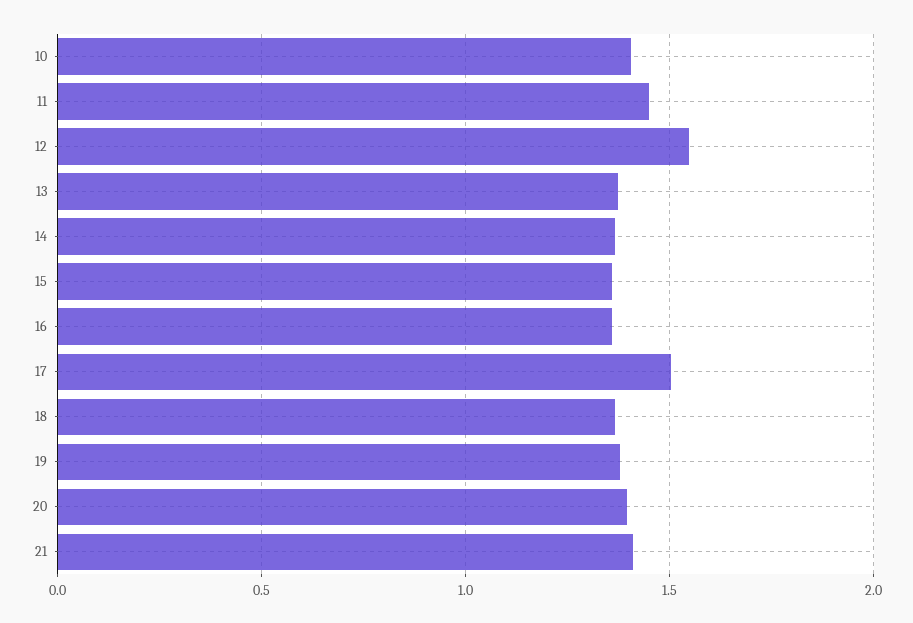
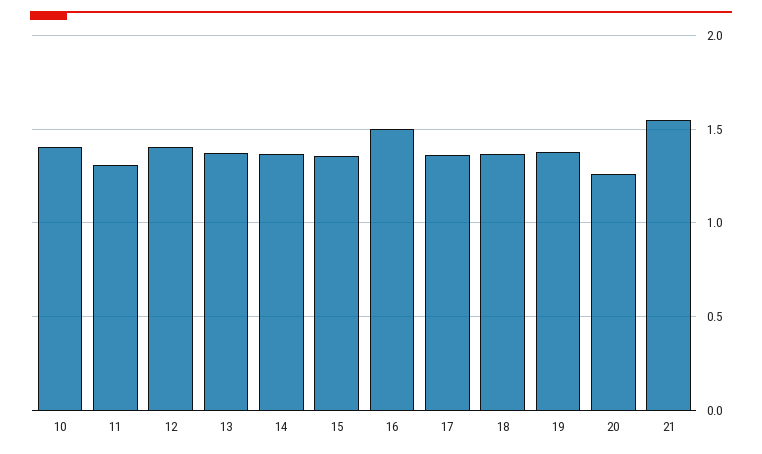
11: 1.45 -> 1.3
12: 1.55 -> 1.4
16: 1.35 -> 1.5
17: 1.5 -> 1.35
20: 1.4 -> 1.25
21: 1.4 -> 1.55

